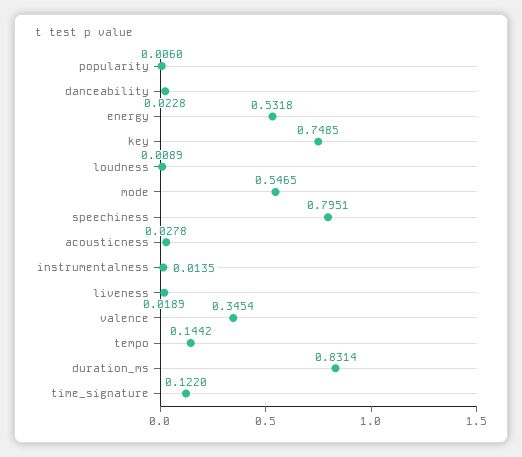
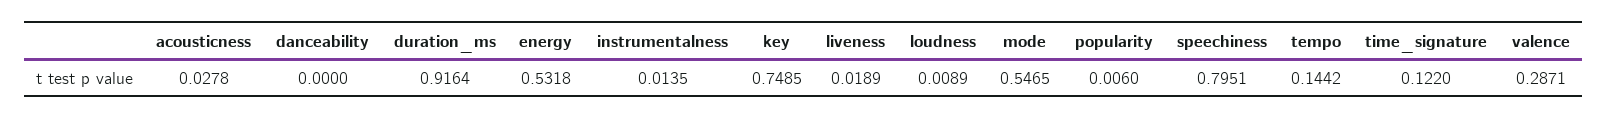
danceability: 0.0228 -> 0
valence: 0.3454 -> 0.2871
duration_ms: 0.8314 -> 0.9164

